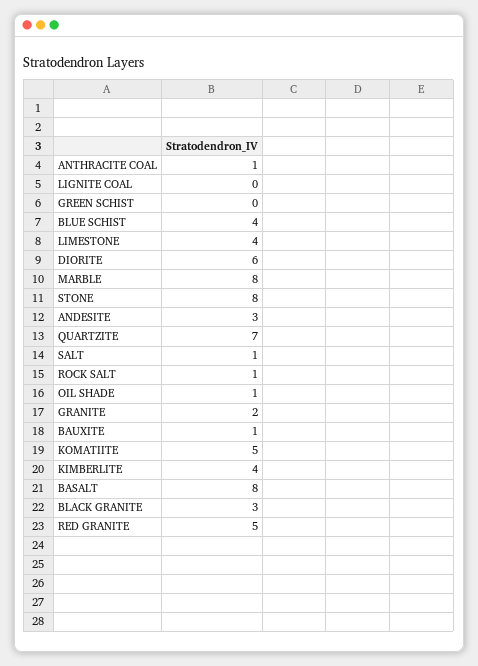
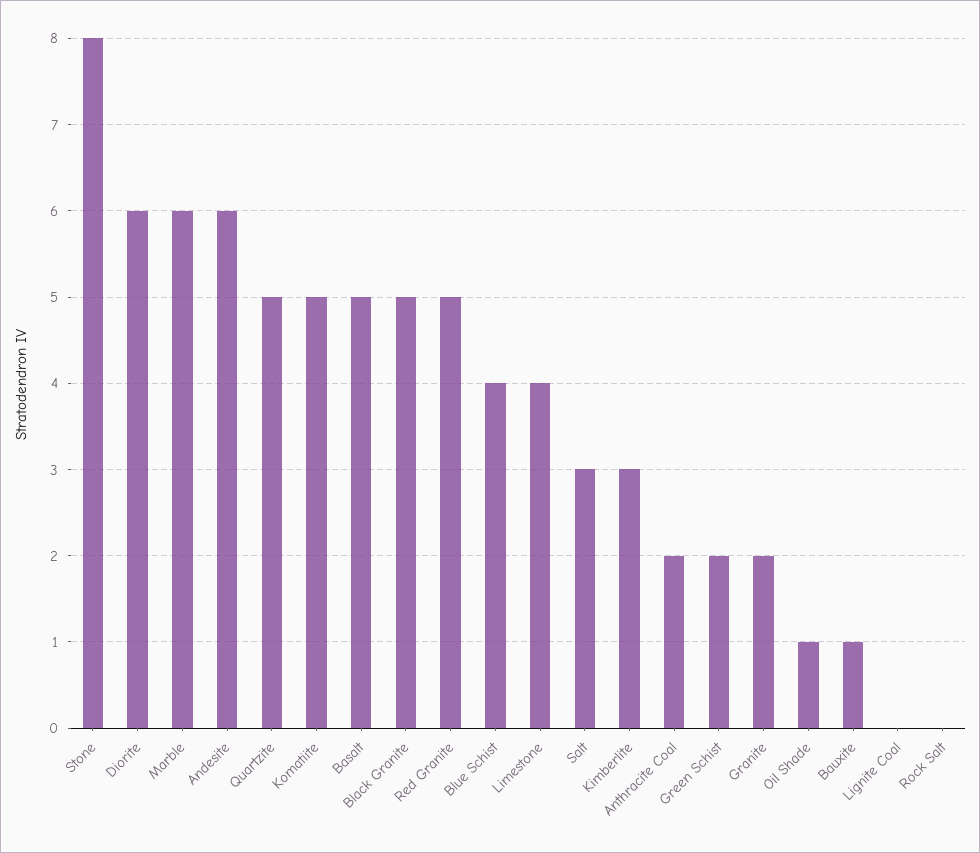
ANTHRACITE COAL: 1 -> 2
GREEN SCHIST: 0 -> 2
MARBLE: 8 -> 6
ANDESITE: 3 -> 6
QUARTZITE: 7 -> 5
SALT: 1 -> 3
ROCK SALT: 1 -> 0
KIMBERLITE: 4 -> 3
BASALT: 8 -> 5
BLACK GRANITE: 3 -> 5

